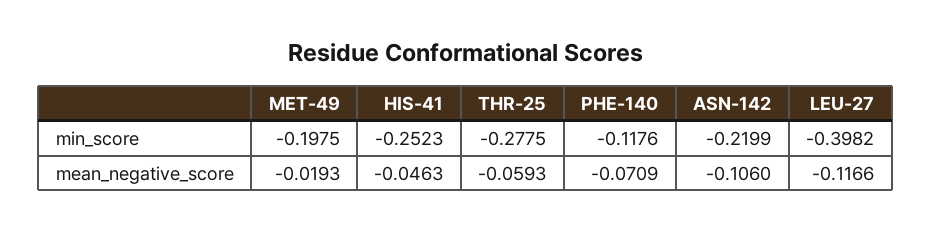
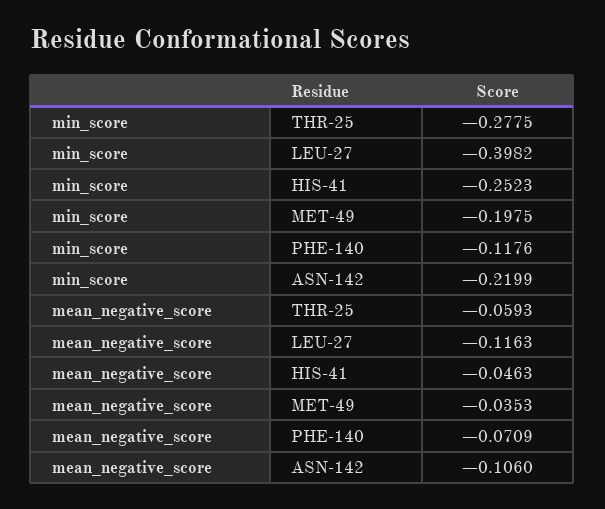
MET-49, mean_negative_score: -0.0193 -> -0.0353
LEU-27, mean_negative_score: -0.1166 -> -0.1163

